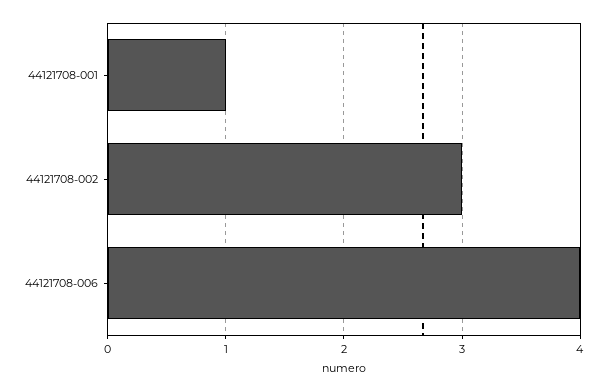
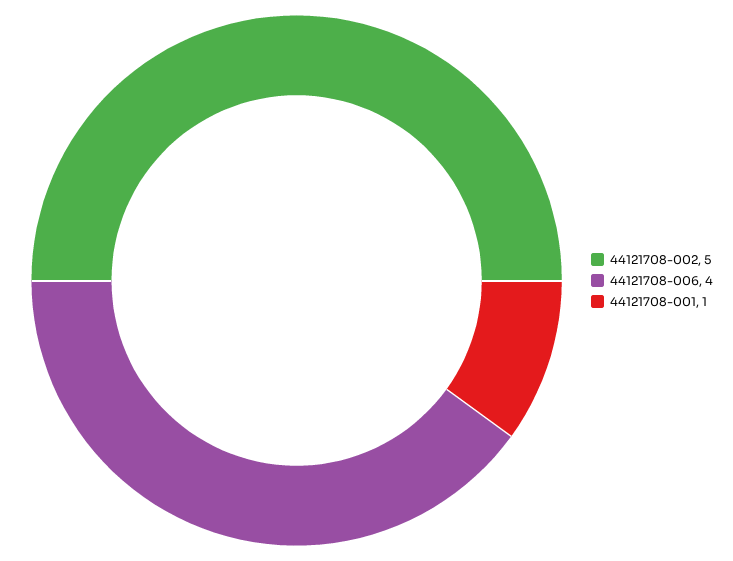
44121708-002: 3 -> 5

